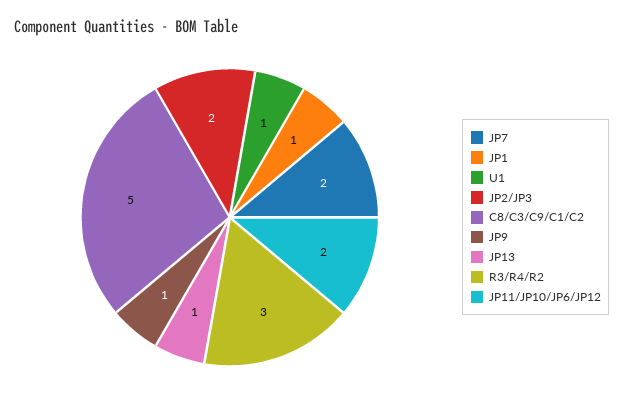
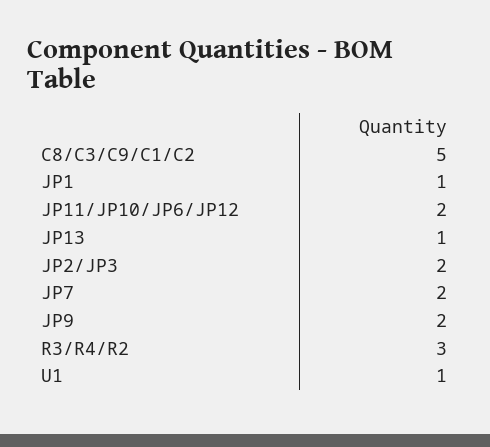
JP9: 1 -> 2

